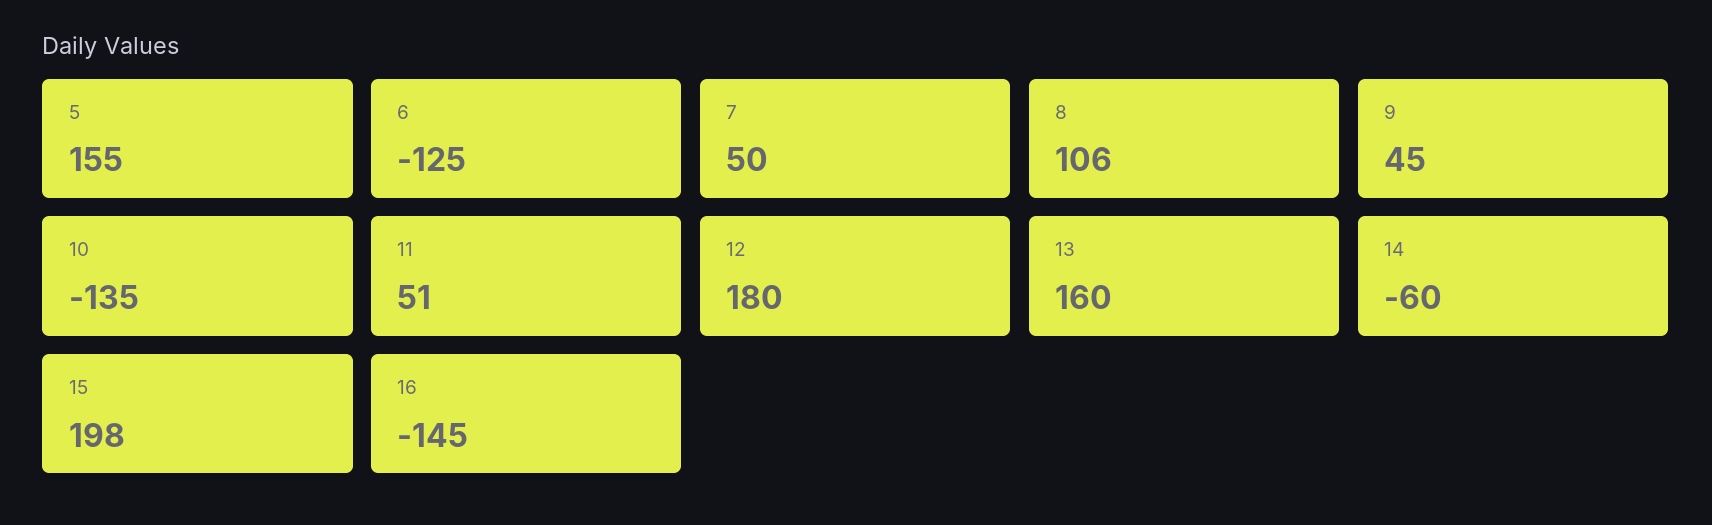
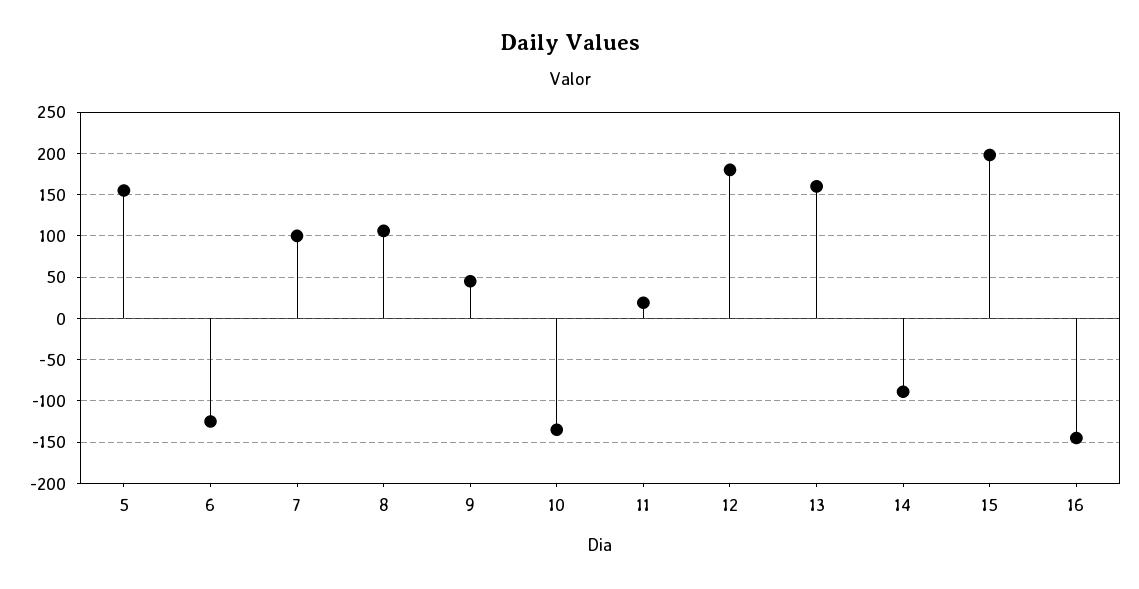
7: 50 -> 100
11: 51 -> 20
14: -60 -> -90

